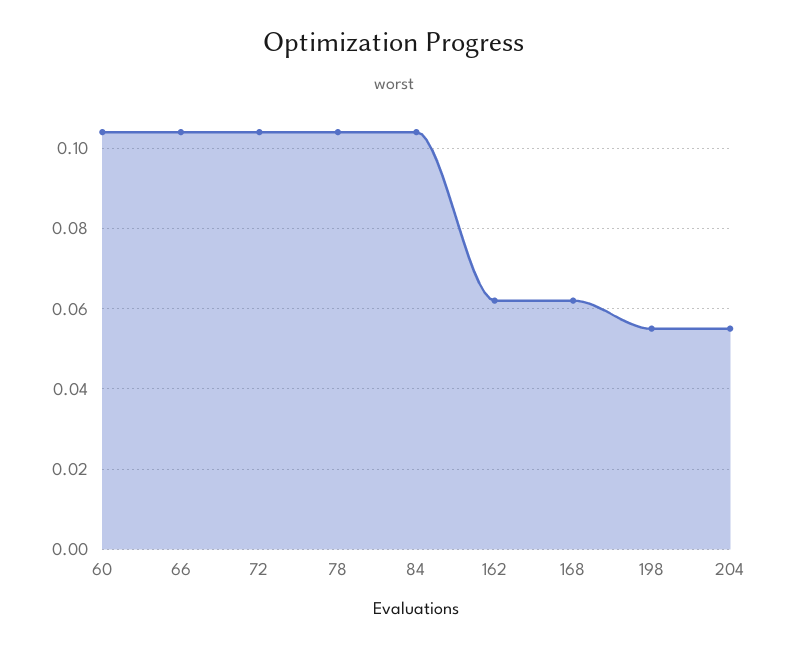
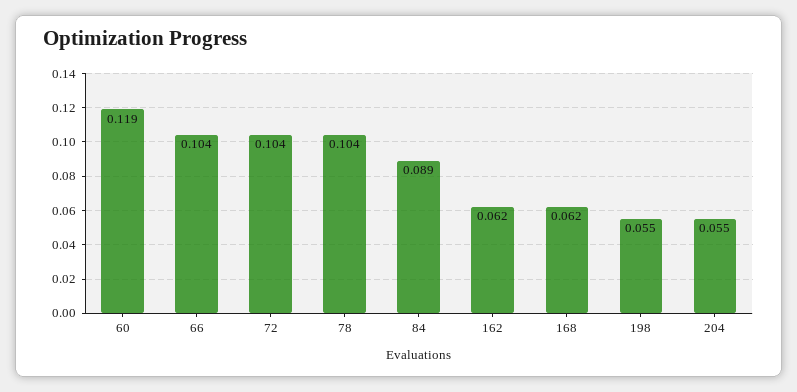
60: 0.105 -> 0.119
84: 0.105 -> 0.089

